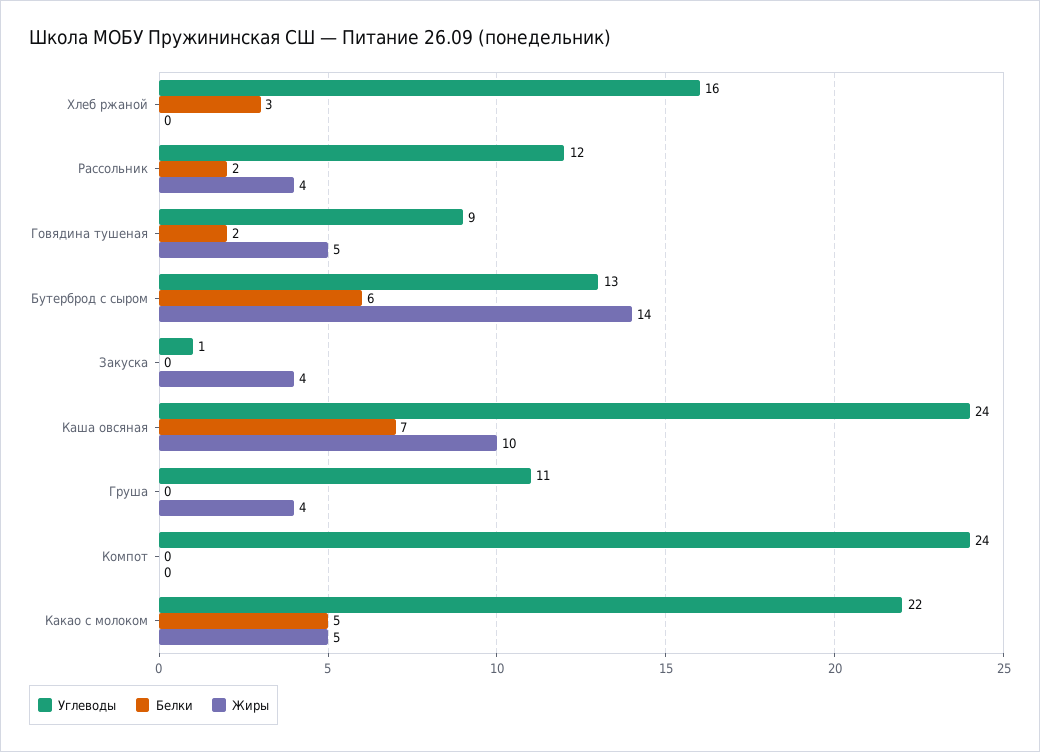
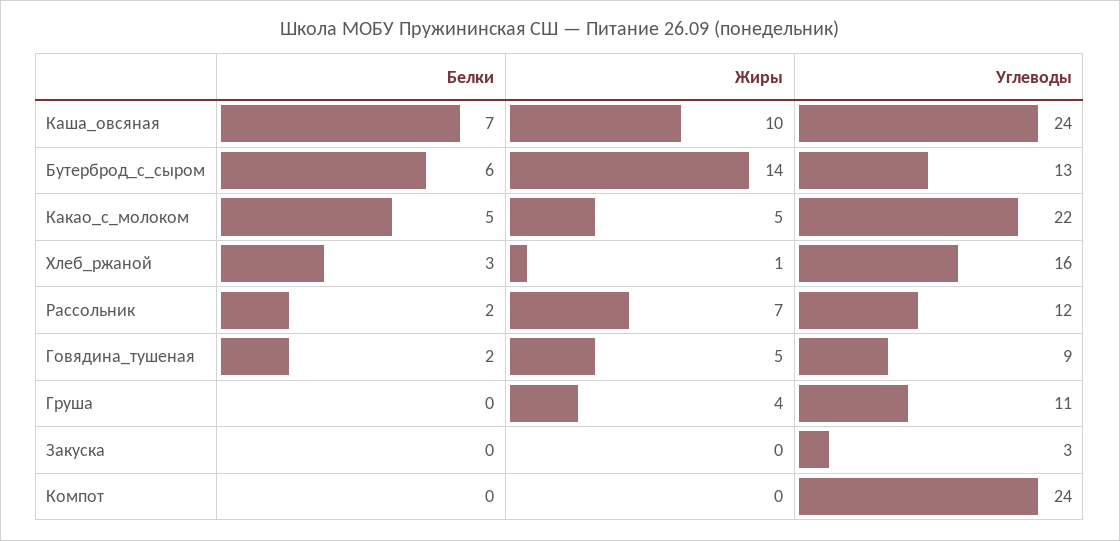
Жиры, Хлеб ржаной: 0 -> 1
Жиры, Рассольник: 4 -> 7
Углеводы, Закуска: 1 -> 3
Жиры, Закуска: 4 -> 0

